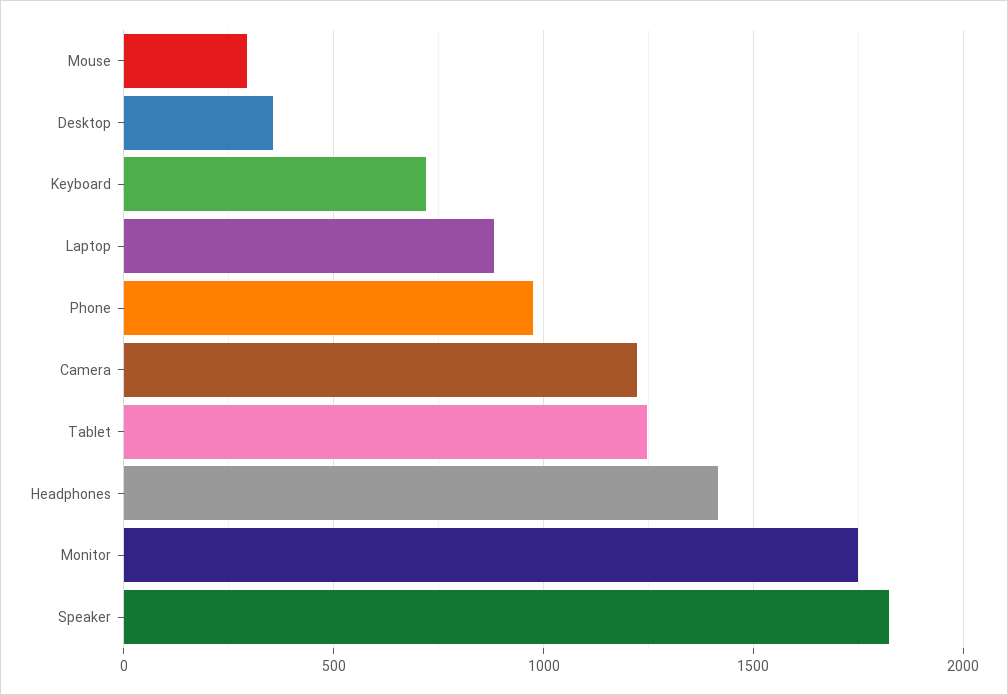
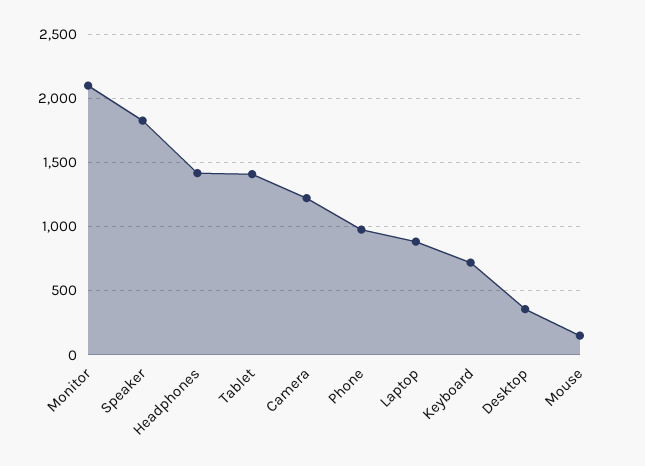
Mouse: 300 -> 150
Tablet: 1250 -> 1400
Monitor: 1750 -> 2100

